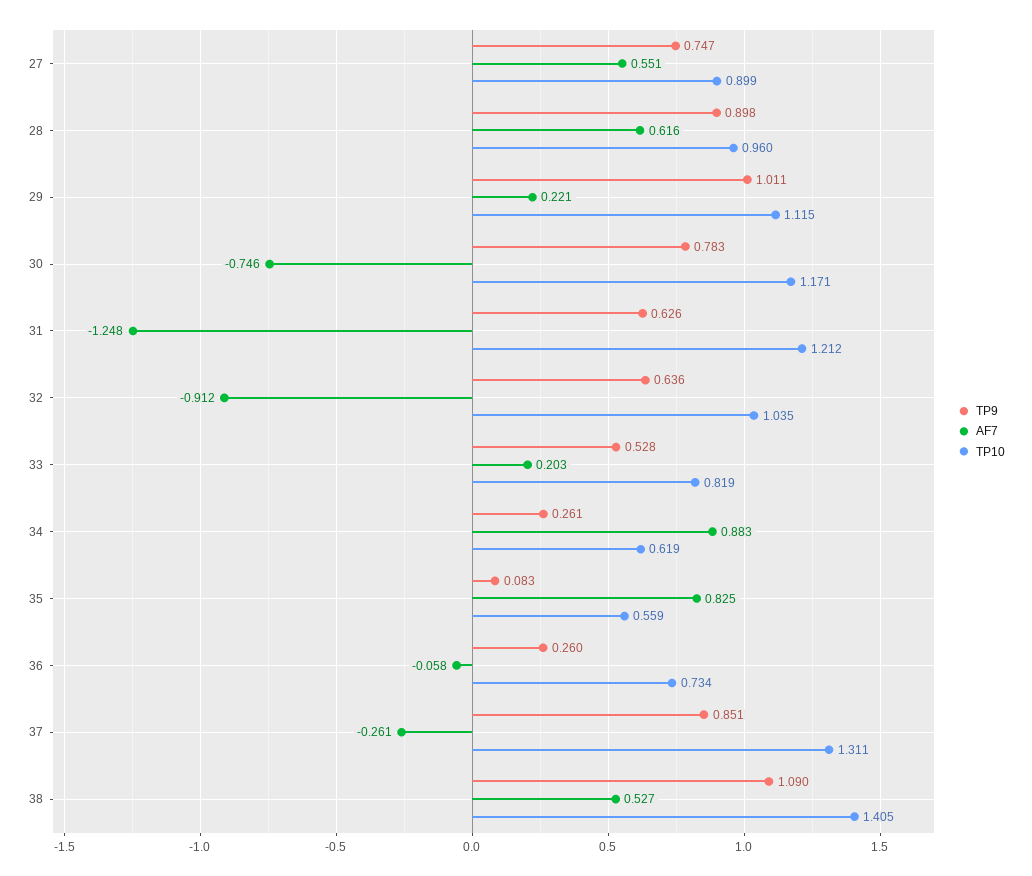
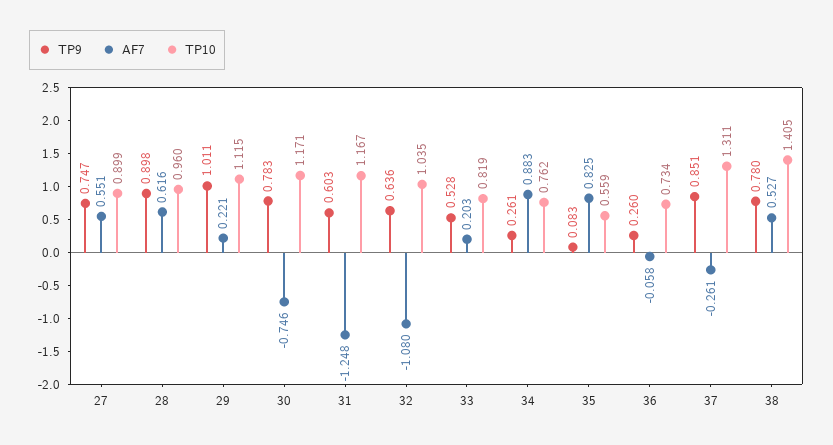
TP9, 31: 0.626 -> 0.603
TP10, 31: 1.212 -> 1.167
AF7, 32: -0.912 -> -1.08
TP10, 34: 0.619 -> 0.762
TP9, 38: 1.09 -> 0.78

